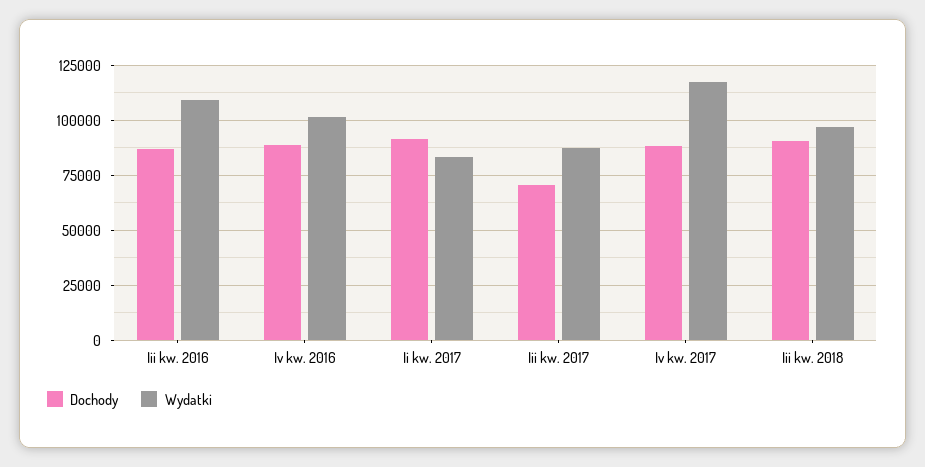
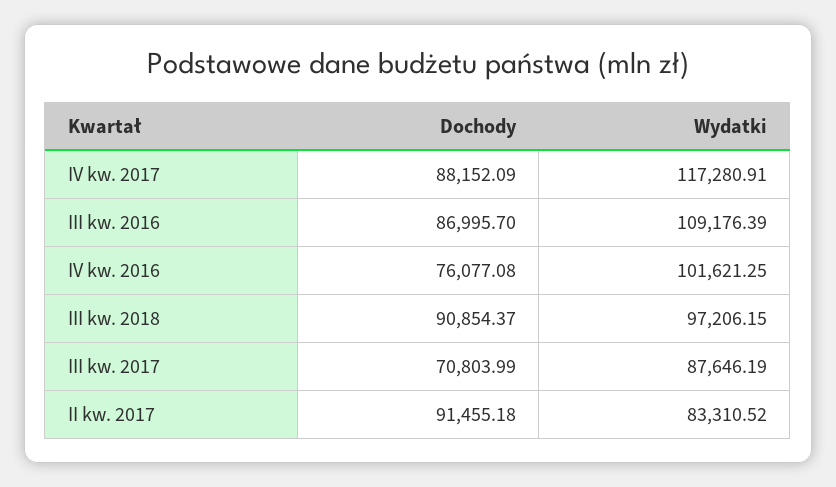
Dochody, Iv kw. 2016: 90000 -> 76077.08

